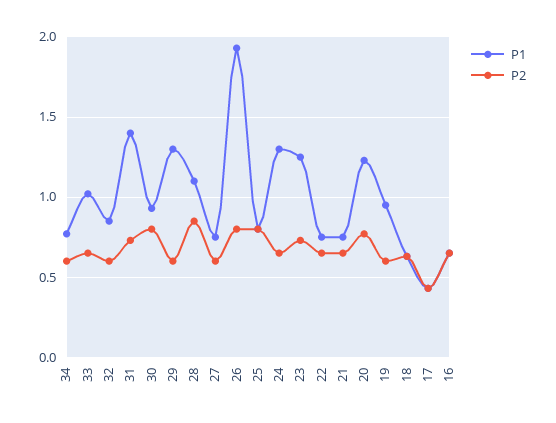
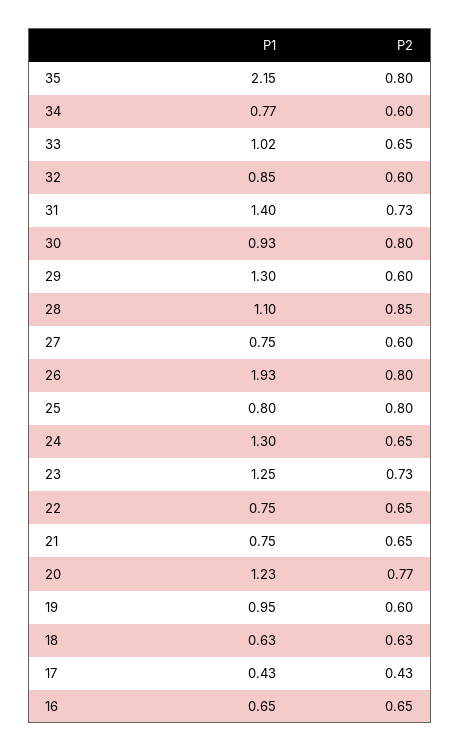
P1, 35: none -> 2.15
P2, 35: none -> 0.8

